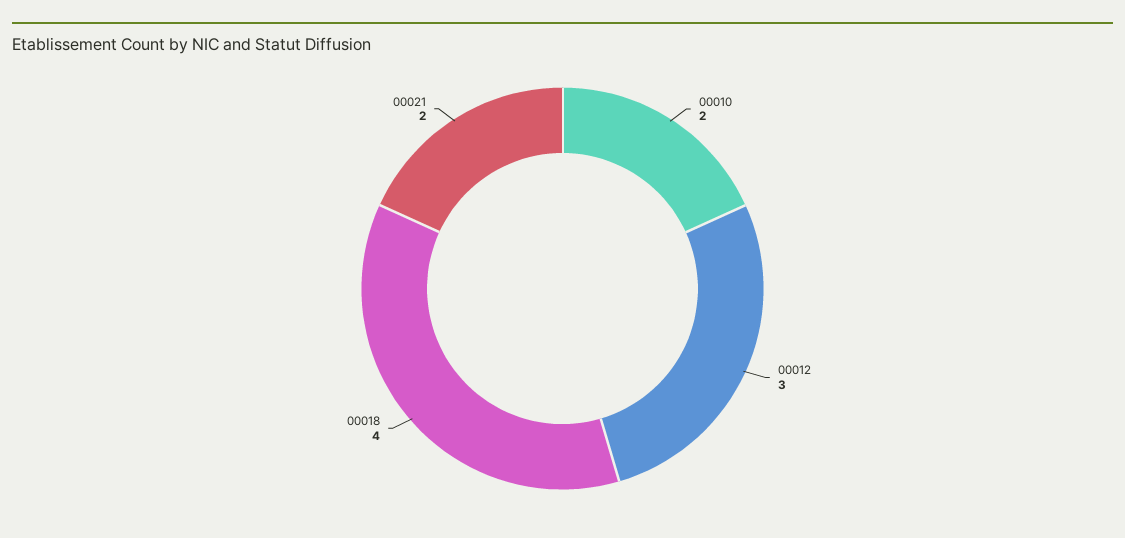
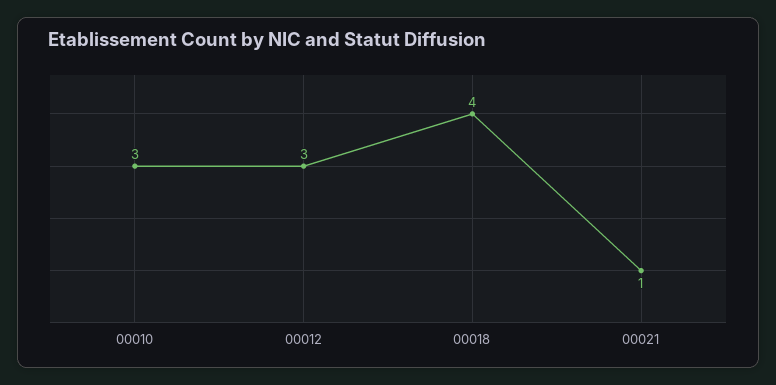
00010: 2 -> 3
00021: 2 -> 1

